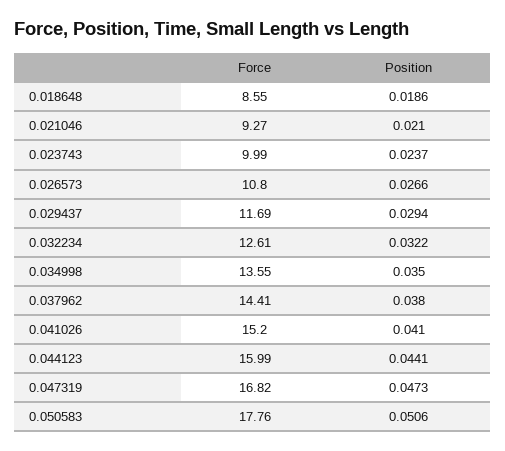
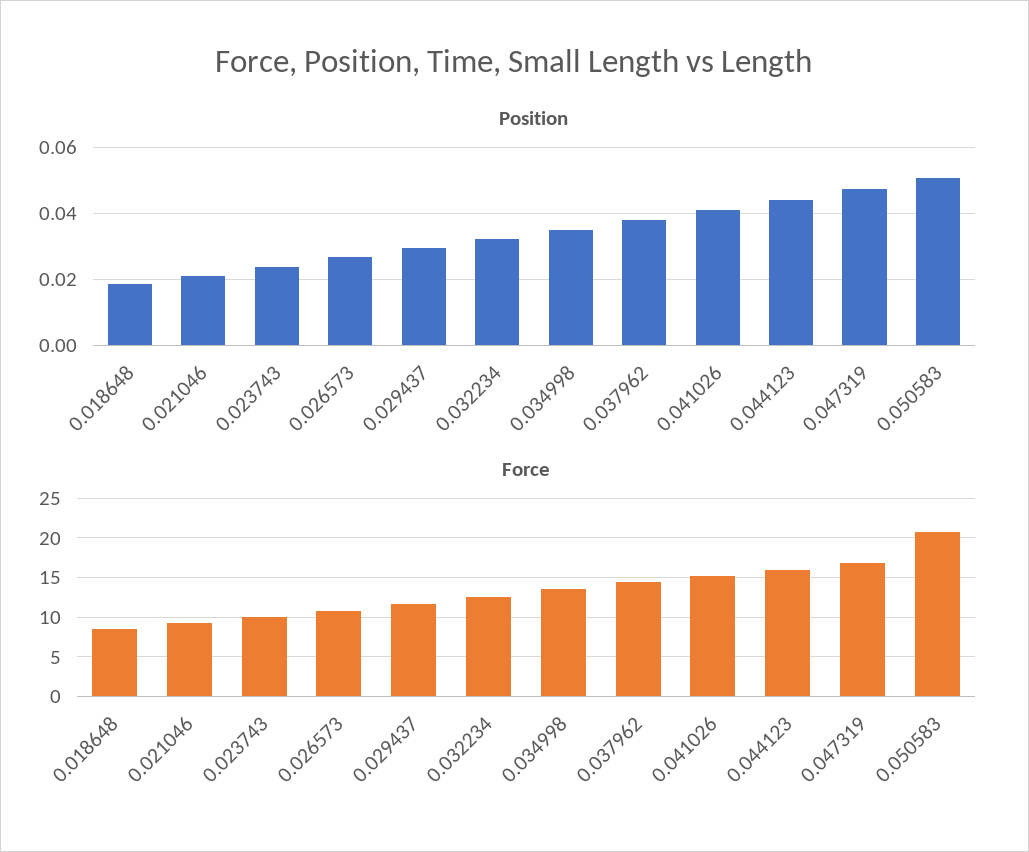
Force, 0.050583: 17.76 -> 21

